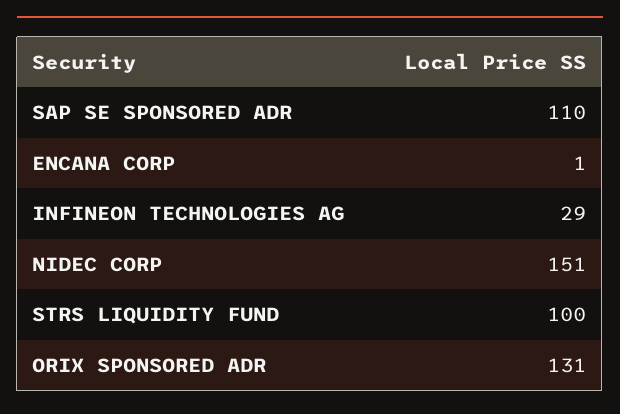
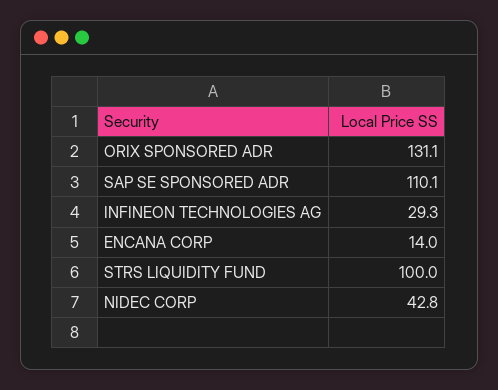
ENCANA CORP: 1 -> 14
NIDEC CORP: 151 -> 42.8

